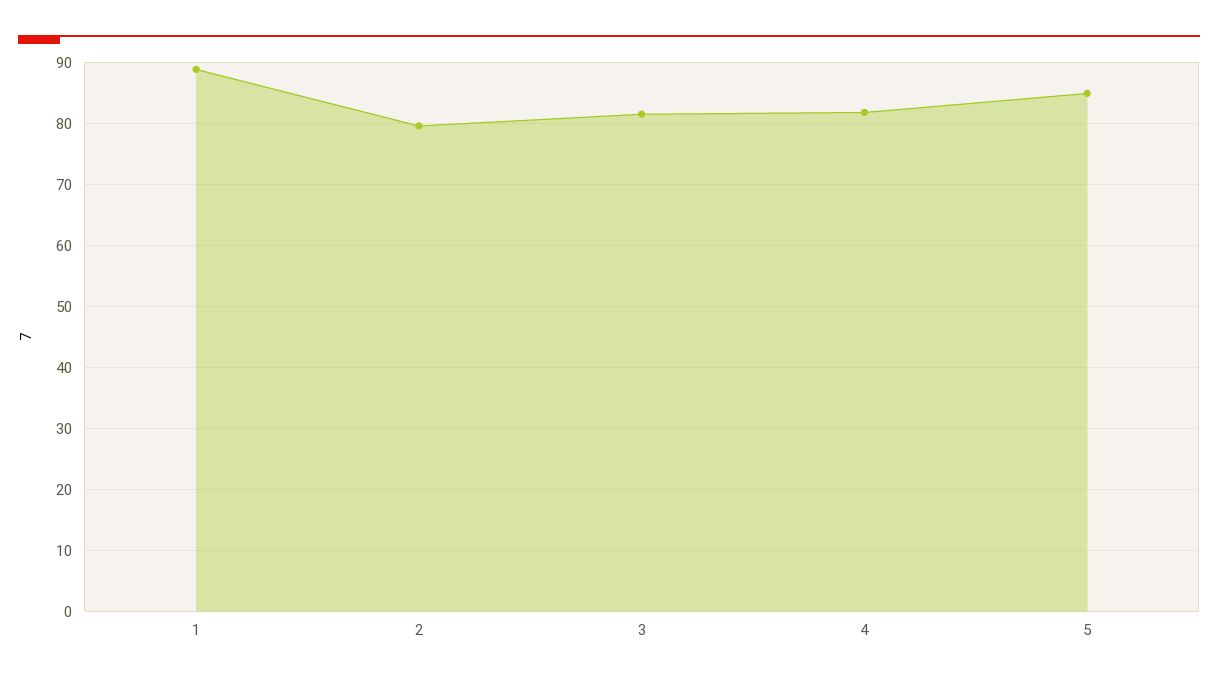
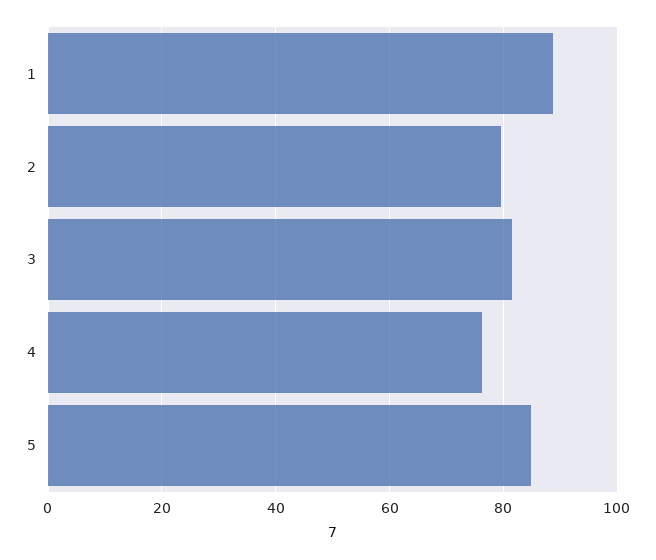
4: 82 -> 76

